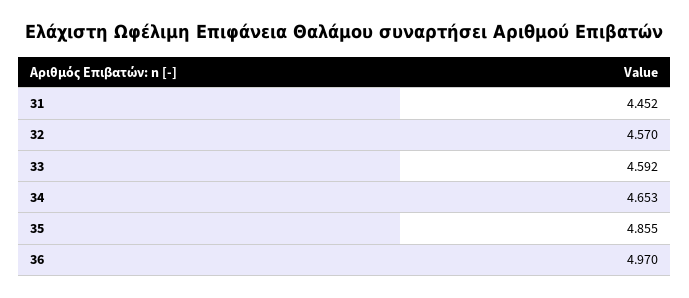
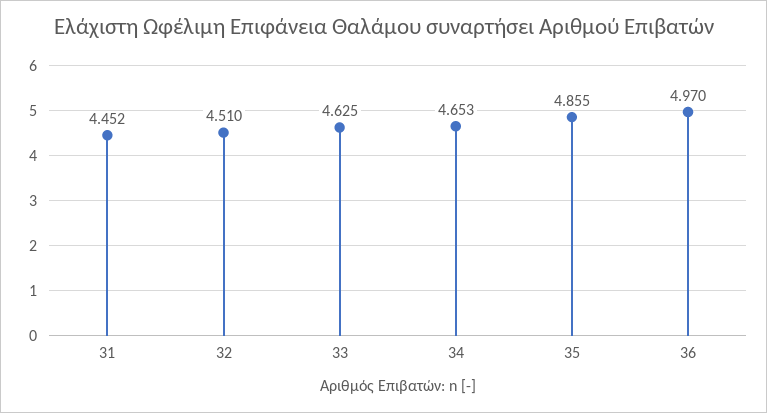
32: 4.57 -> 4.51
33: 4.592 -> 4.625

